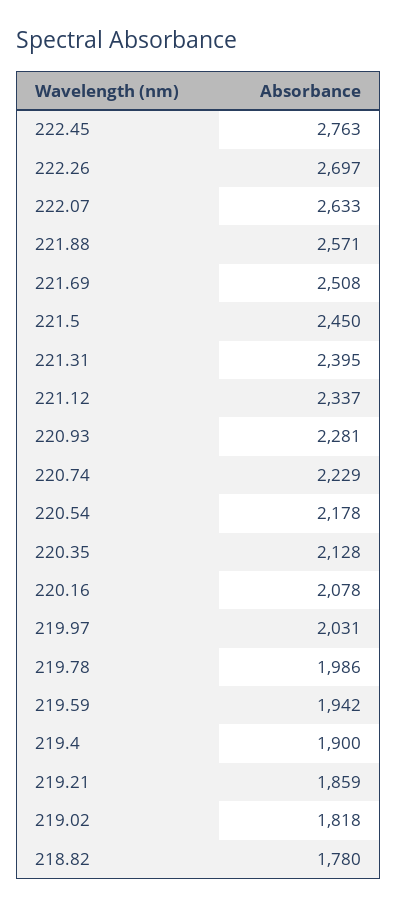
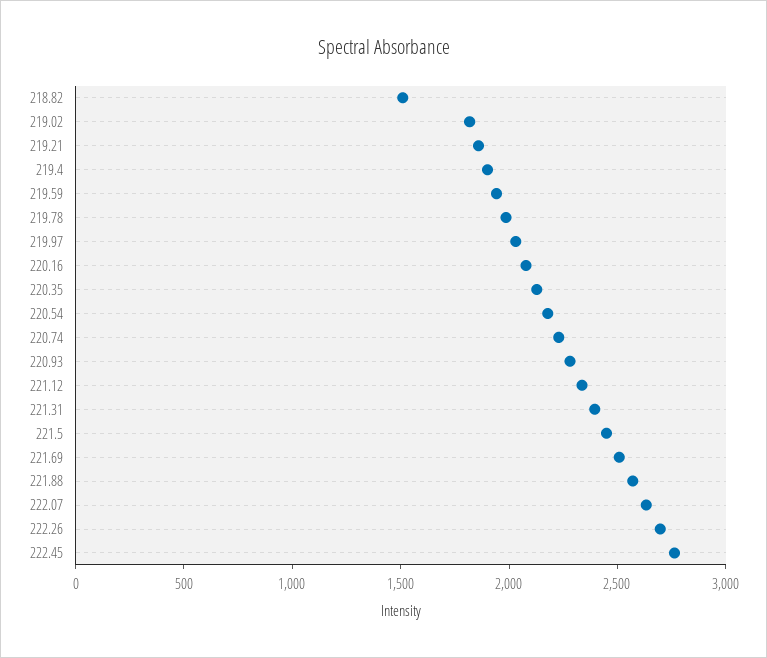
218.82: 1780 -> 1500

